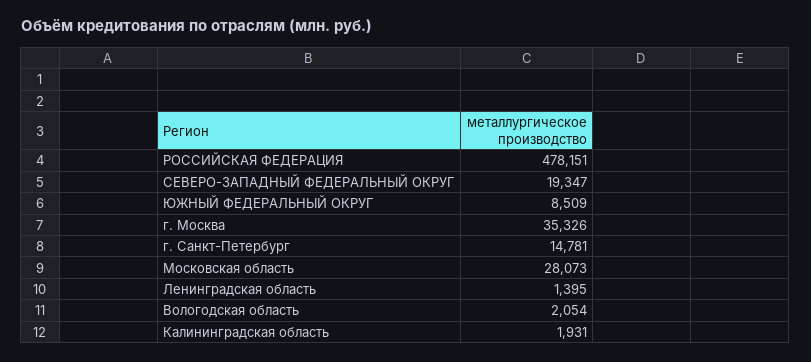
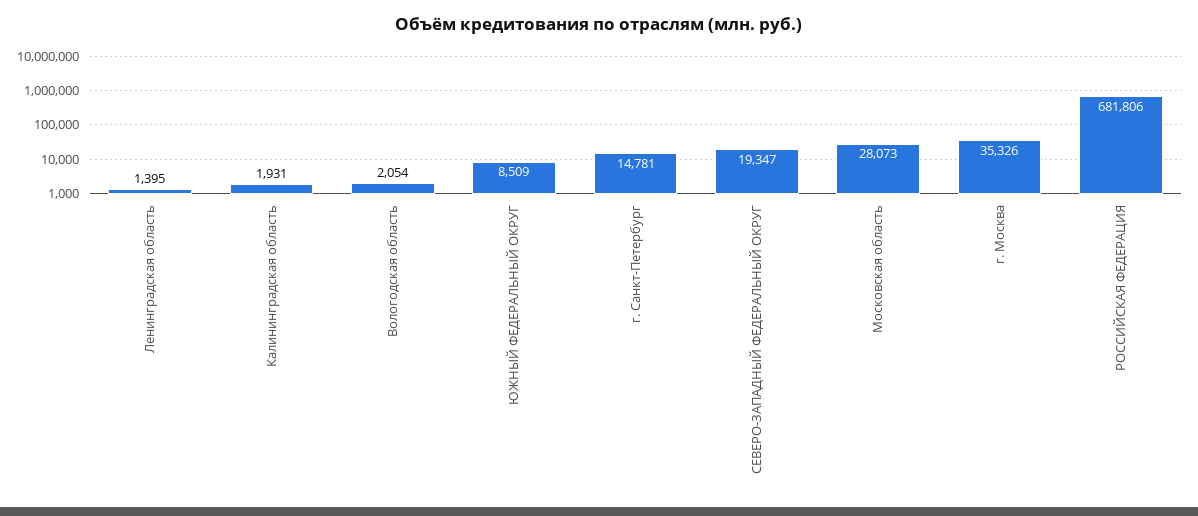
РОССИЙСКАЯ ФЕДЕРАЦИЯ: 478151 -> 681806

